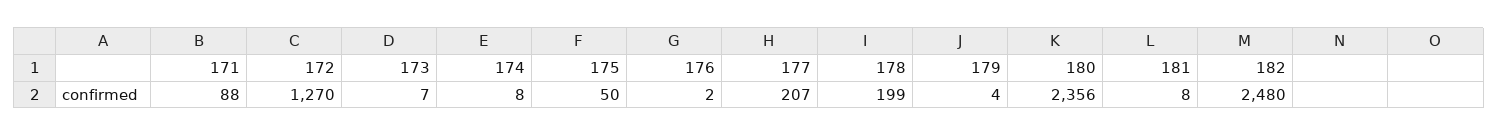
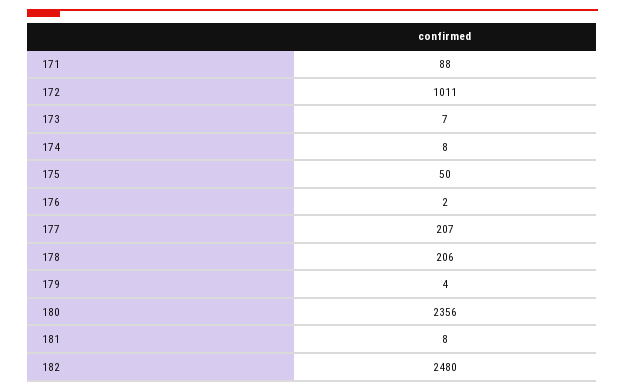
172: 1270 -> 1011
178: 199 -> 206

